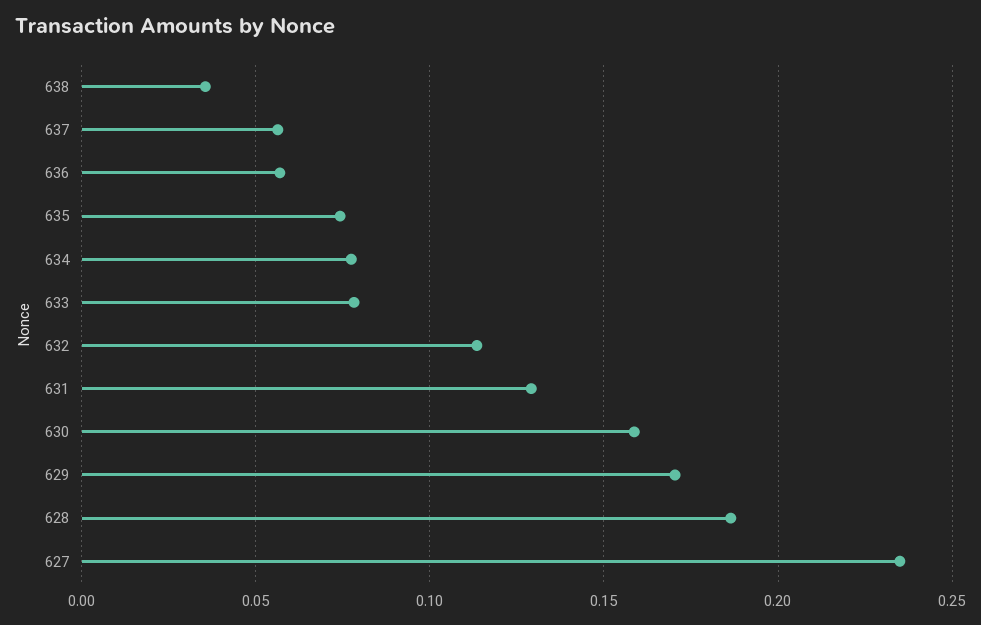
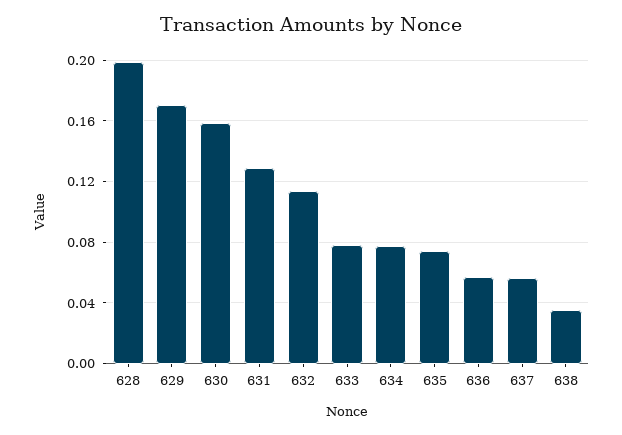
628: 0.185 -> 0.2
627: 0.235 -> none

